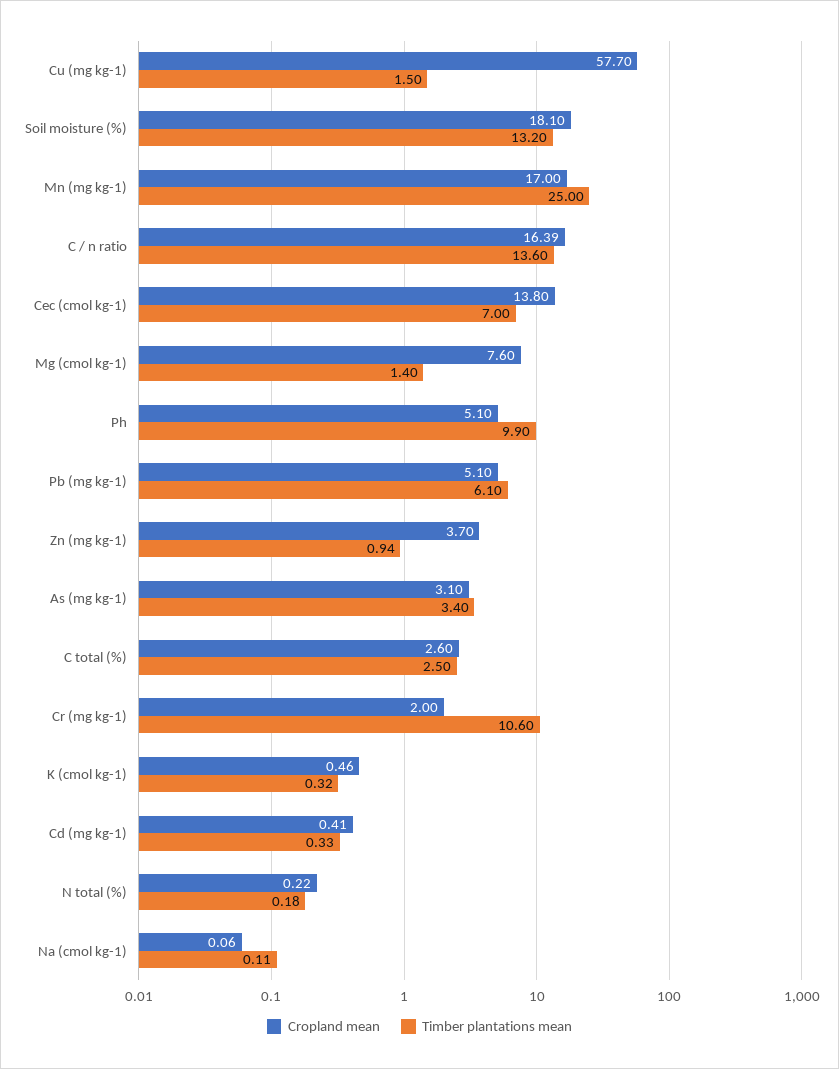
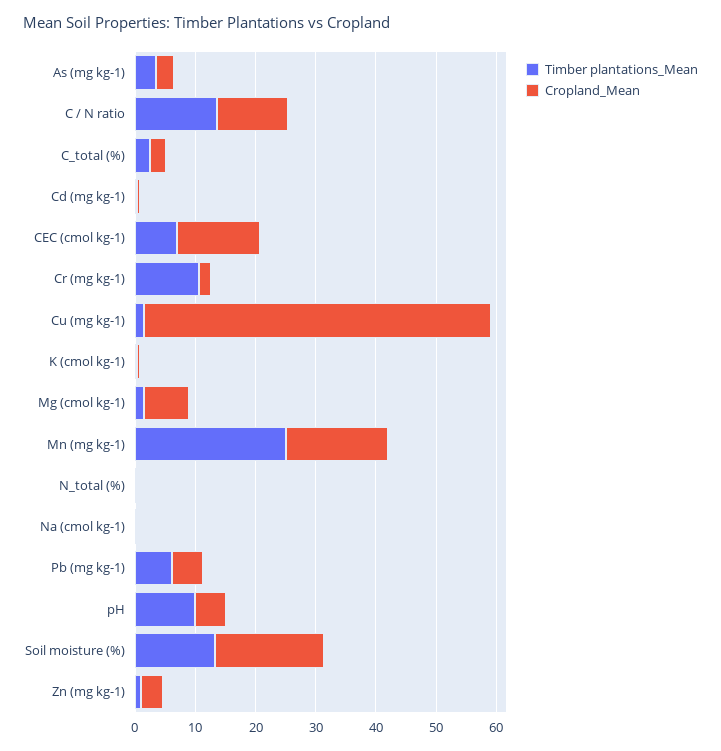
Cropland mean, C / n ratio: 16.39 -> 12

